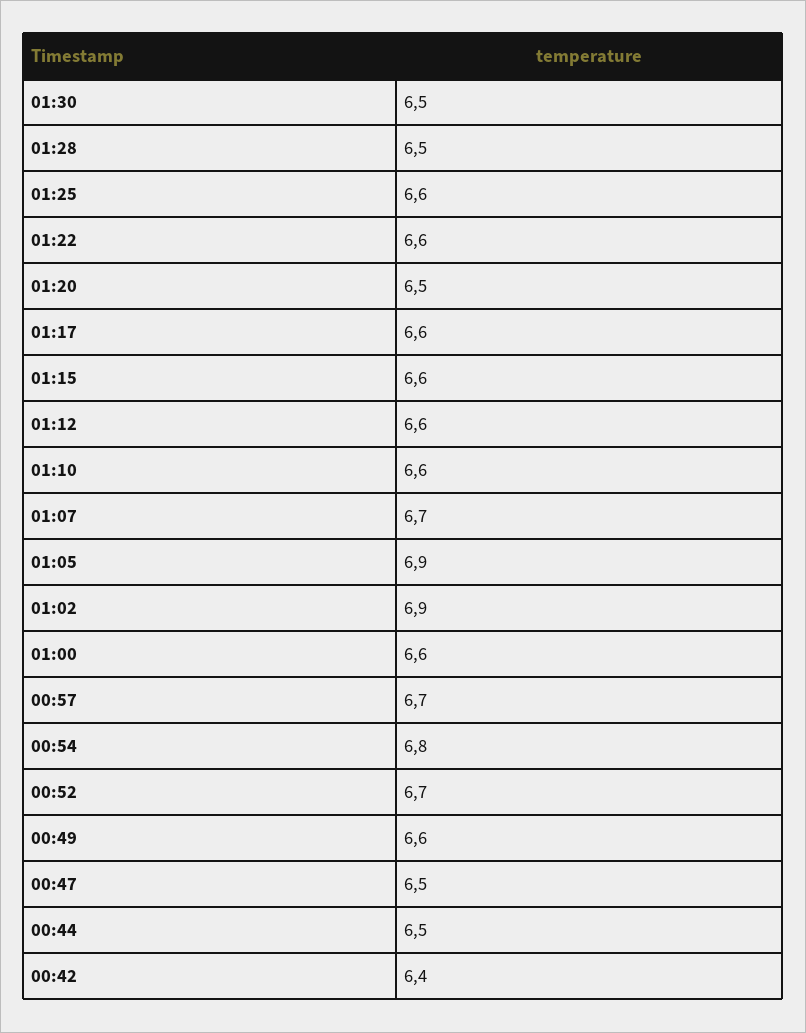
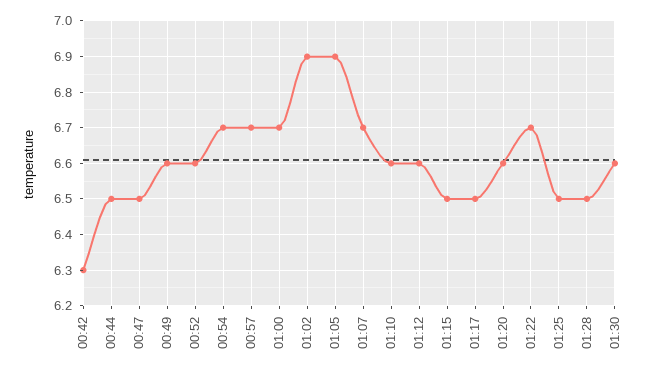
01:30: 6.5 -> 6.6
01:25: 6.6 -> 6.5
01:22: 6.6 -> 6.7
01:20: 6.5 -> 6.6
01:17: 6.6 -> 6.5
01:15: 6.6 -> 6.5
01:00: 6.6 -> 6.7
00:54: 6.8 -> 6.7
00:52: 6.7 -> 6.6
00:42: 6.4 -> 6.3

